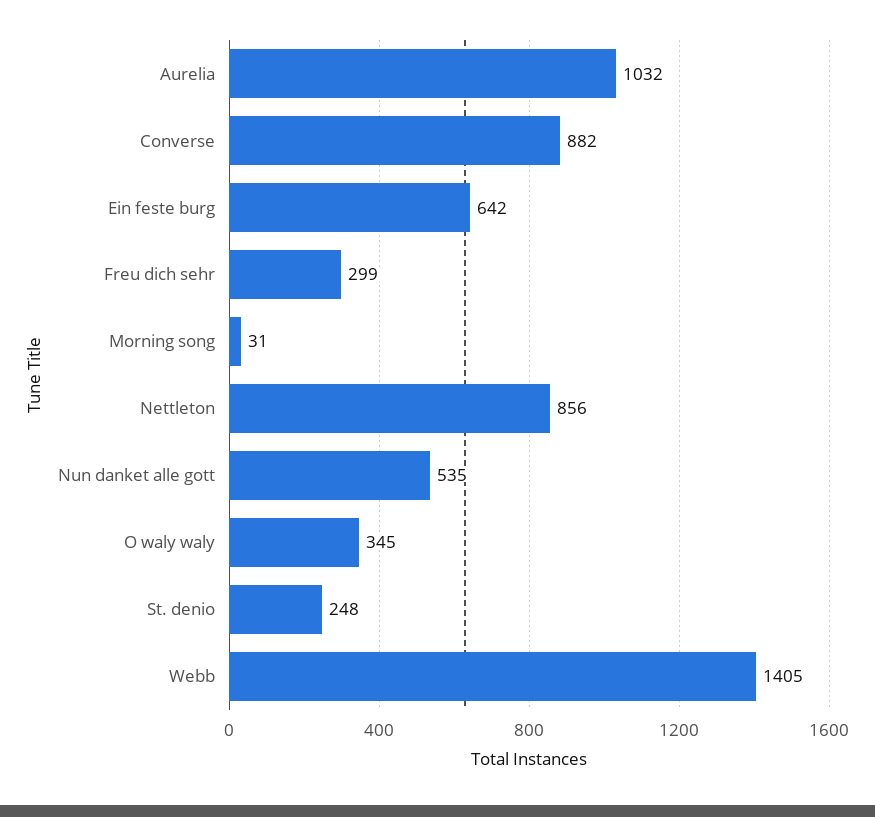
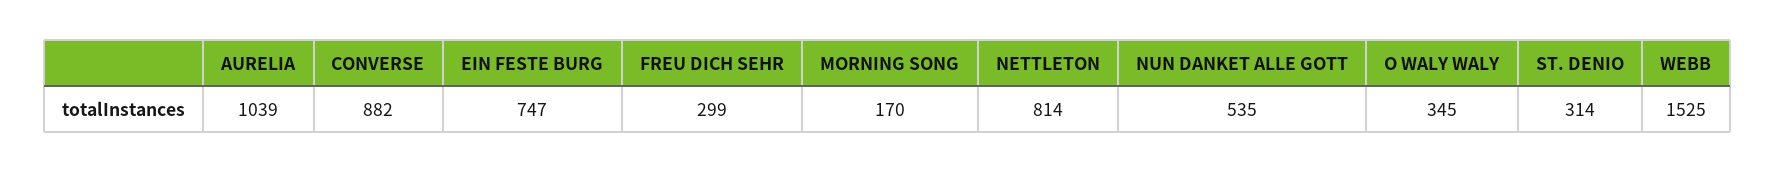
Aurelia: 1032 -> 1039
Ein feste burg: 642 -> 747
Morning song: 31 -> 170
Nettleton: 856 -> 814
St. denio: 248 -> 314
Webb: 1405 -> 1525

